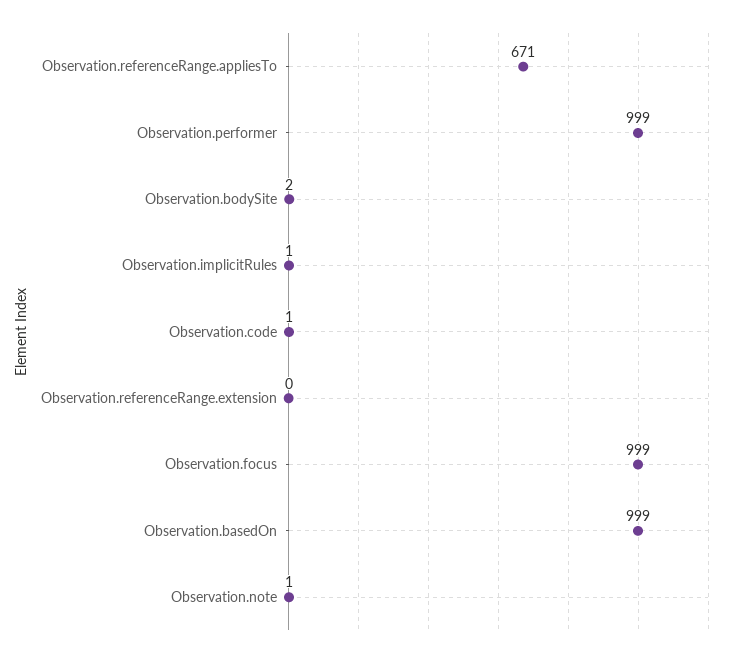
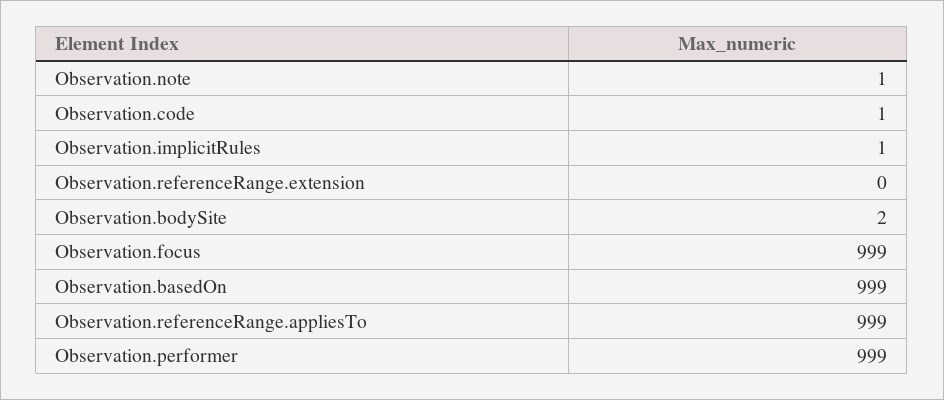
Observation.referenceRange.appliesTo: 671 -> 999

